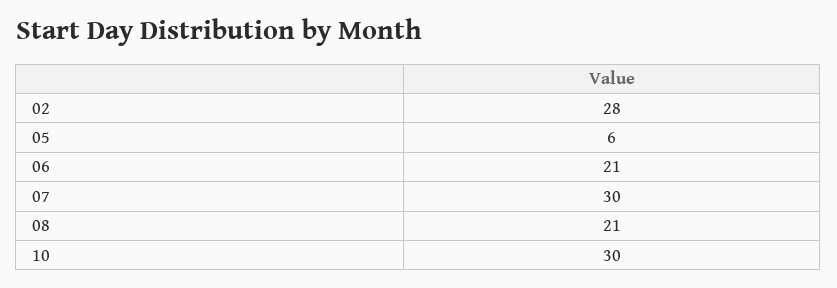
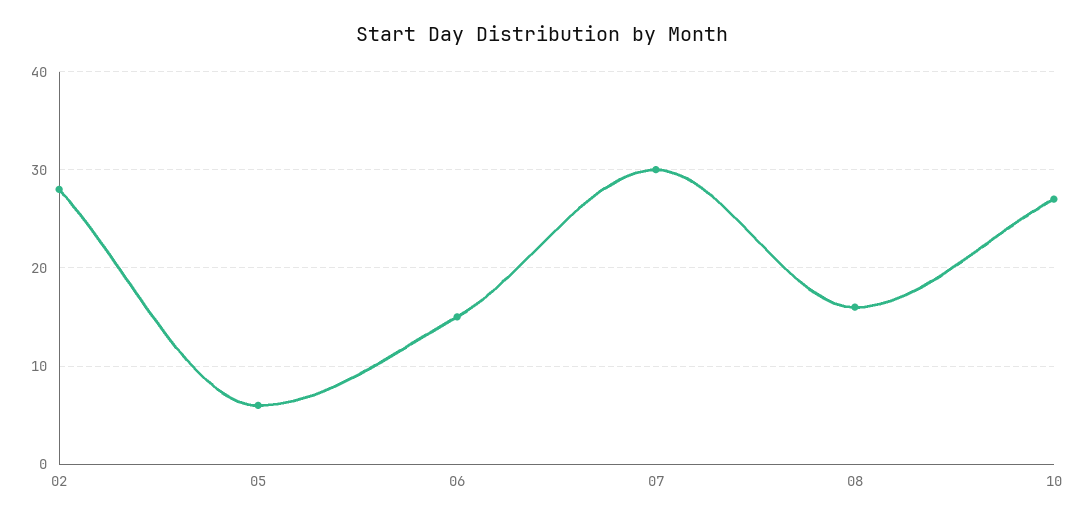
06: 21 -> 15
08: 21 -> 16
10: 30 -> 27

